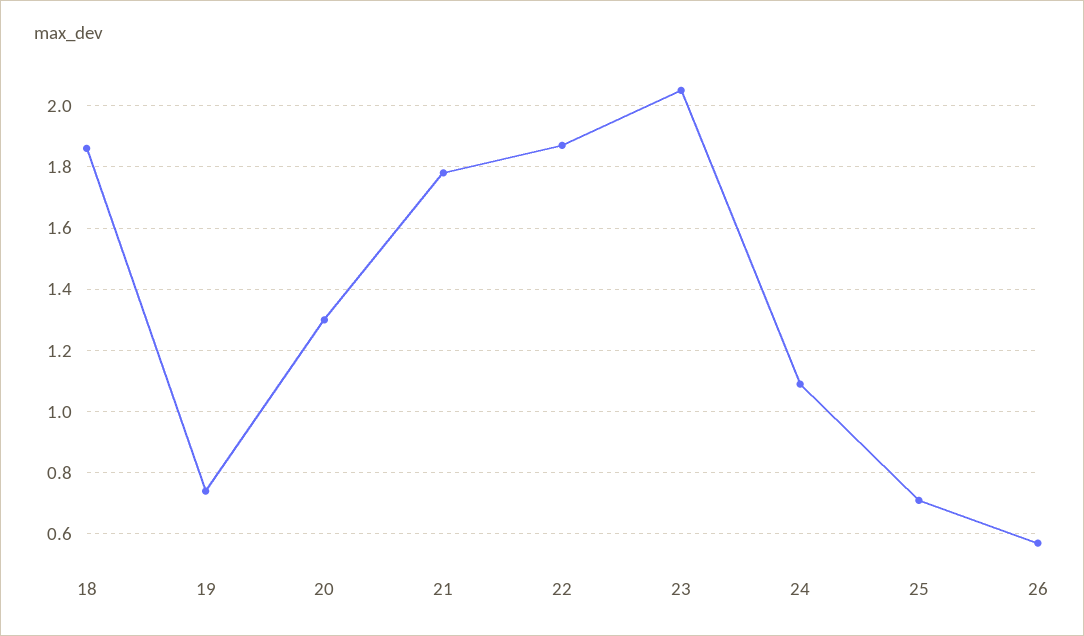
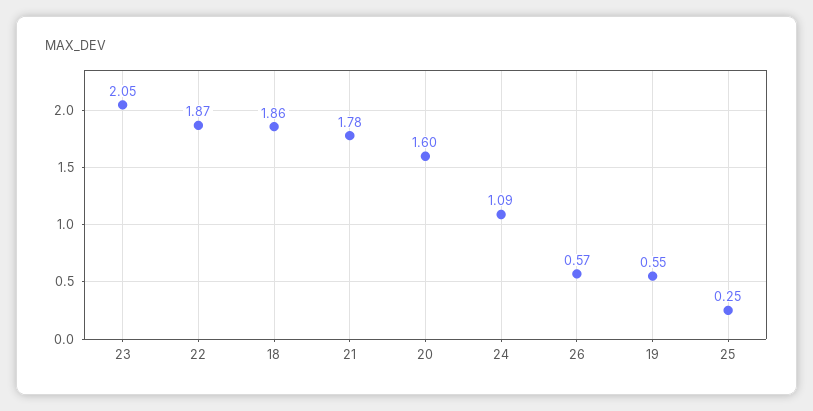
19: 0.75 -> 0.55
20: 1.3 -> 1.6
25: 0.7 -> 0.25

